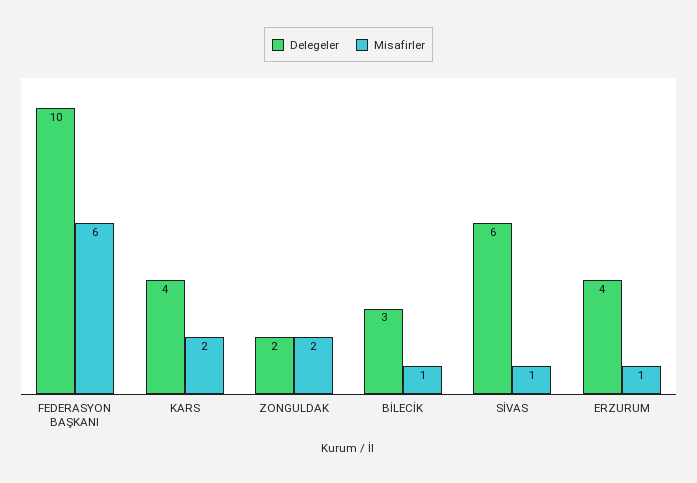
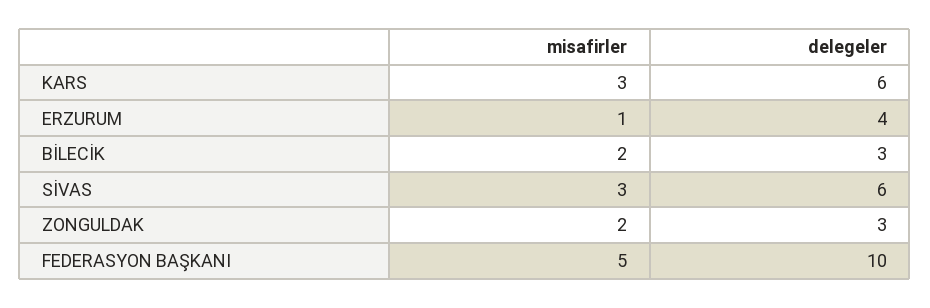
Misafirler, FEDERASYON BAŞKANI: 6 -> 5
Delegeler, KARS: 4 -> 6
Misafirler, KARS: 2 -> 3
Delegeler, ZONGULDAK: 2 -> 3
Misafirler, BİLECİK: 1 -> 2
Misafirler, SİVAS: 1 -> 3

